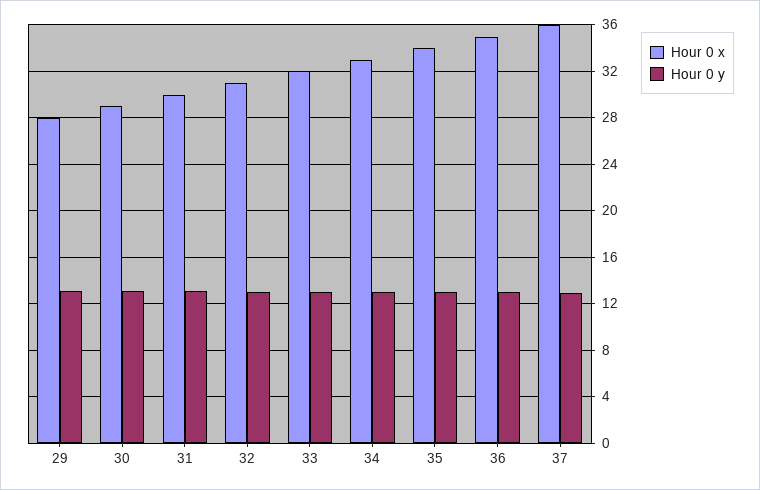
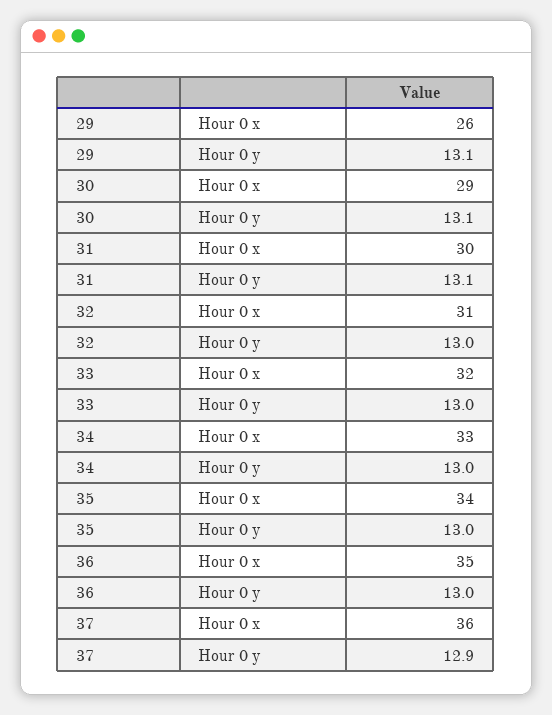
Hour 0 x, 29: 28 -> 26

